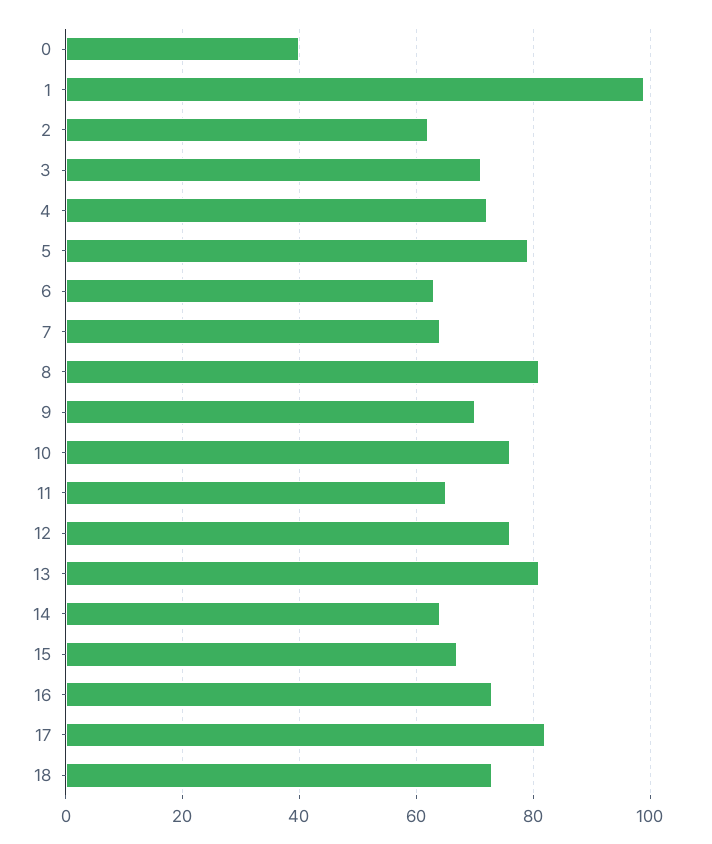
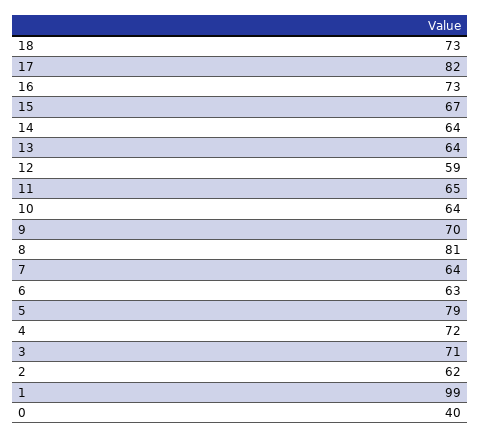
10: 75 -> 64
12: 75 -> 59
13: 80 -> 64

